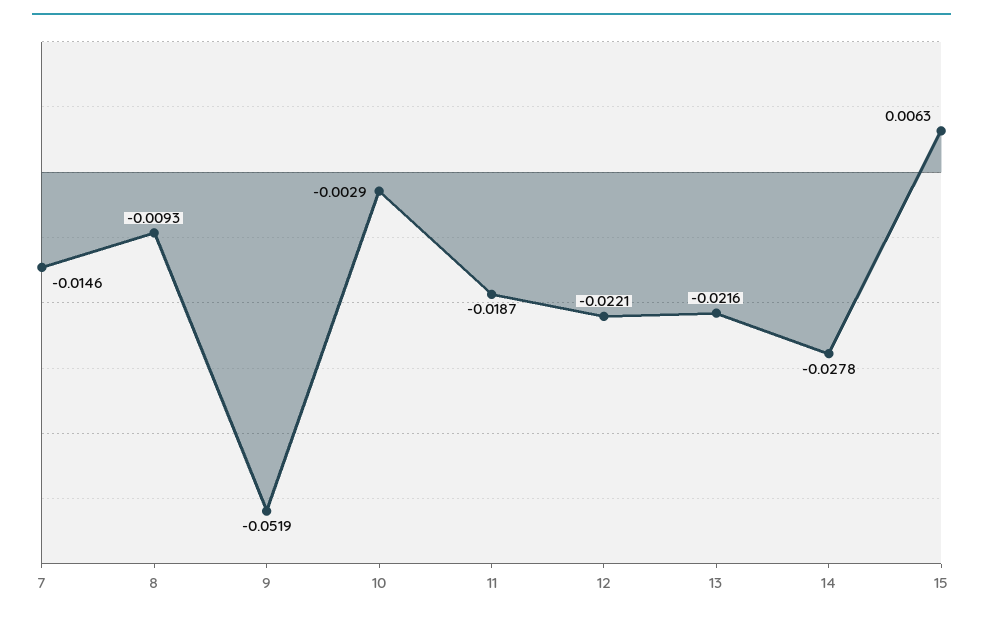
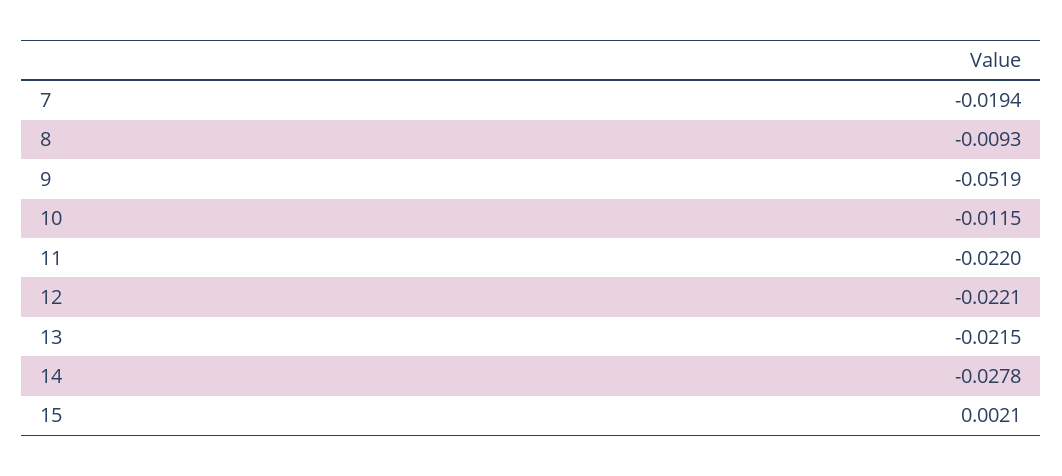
7: -0.0146 -> -0.0194
10: -0.0029 -> -0.0115
11: -0.0187 -> -0.022
13: -0.0216 -> -0.0215
15: 0.0063 -> 0.0021

